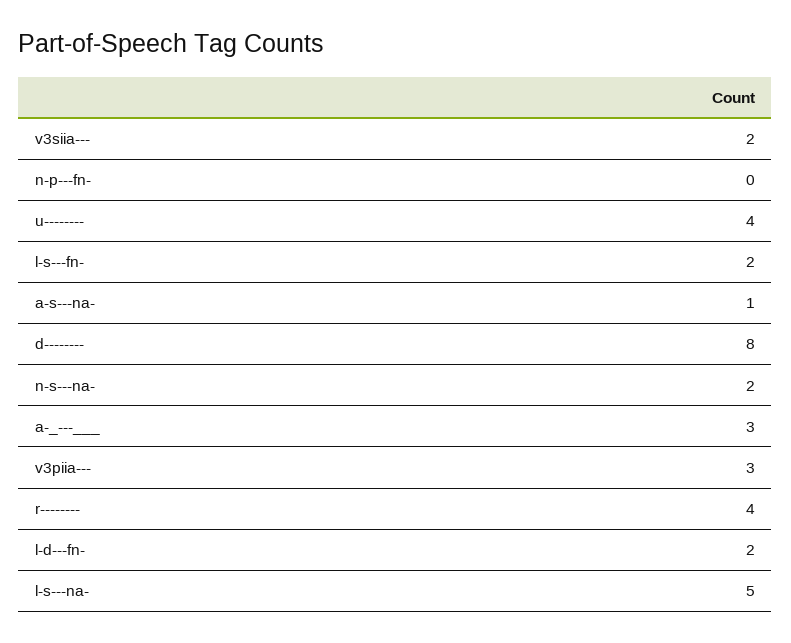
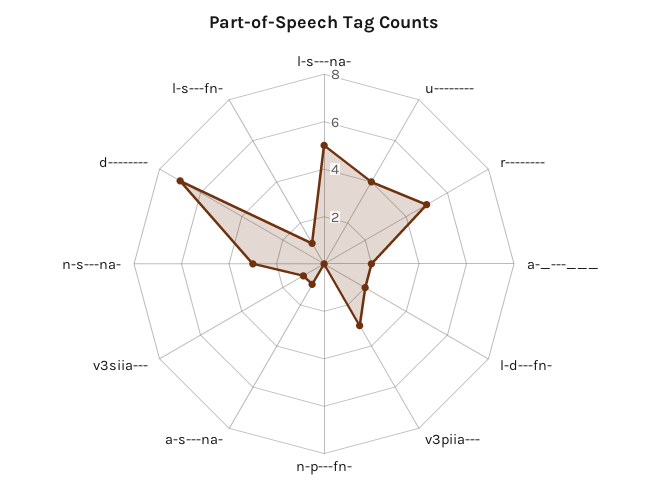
v3siia---: 2 -> 1
l-s---fn-: 2 -> 1
d--------: 8 -> 7
n-s---na-: 2 -> 3
a-_---___: 3 -> 2
r--------: 4 -> 5

